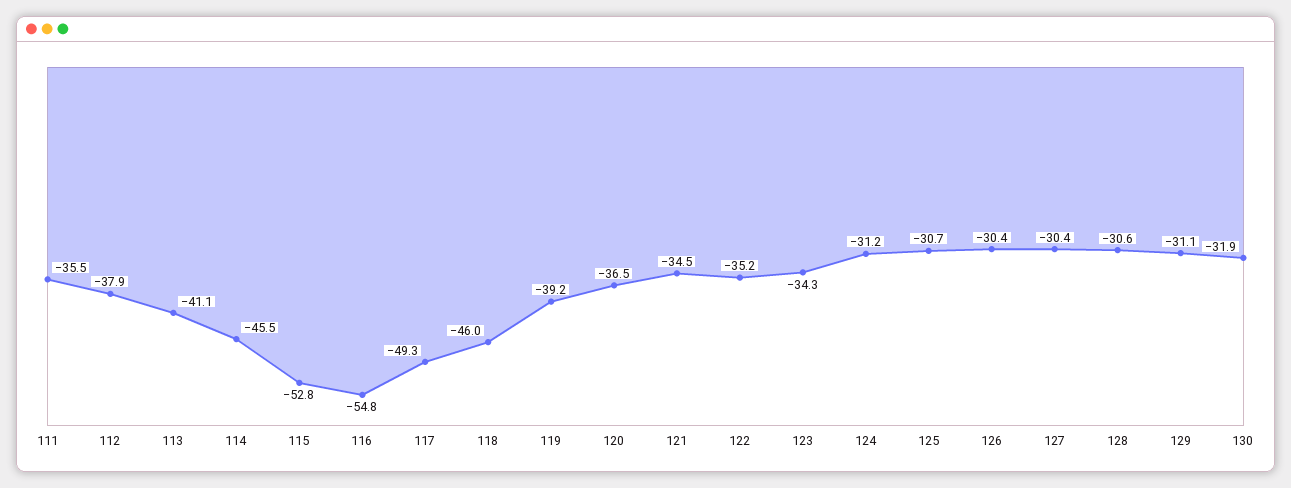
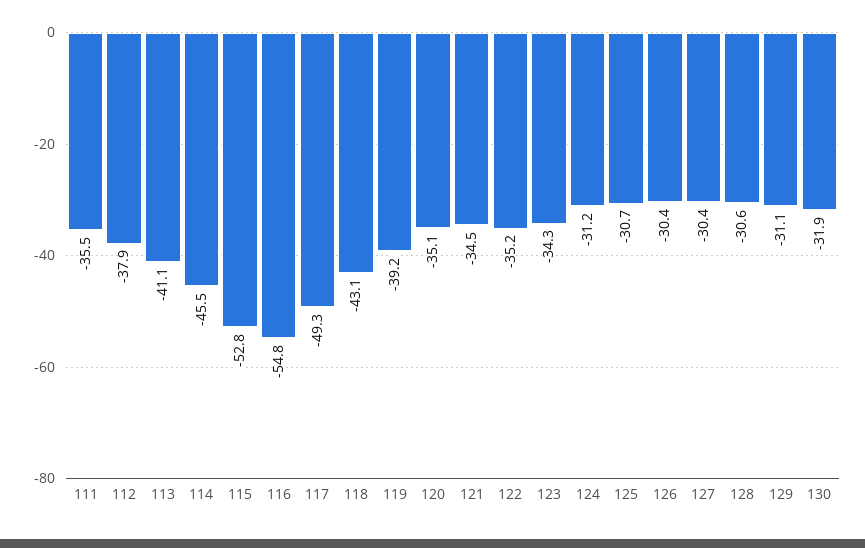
118: -46 -> -43.1
120: -36.5 -> -35.1

